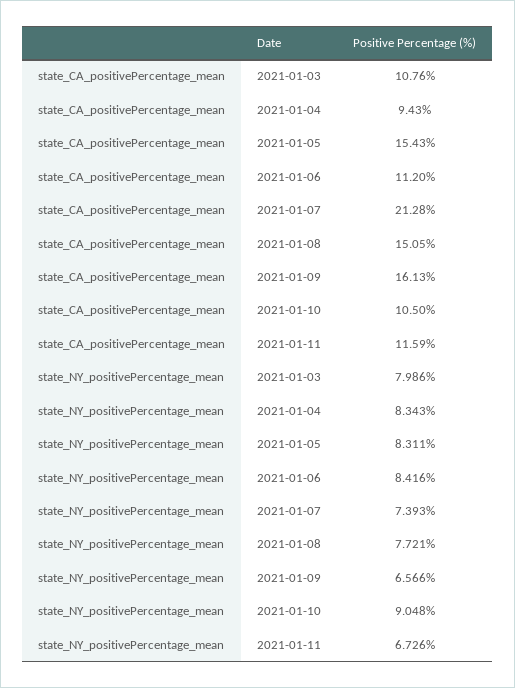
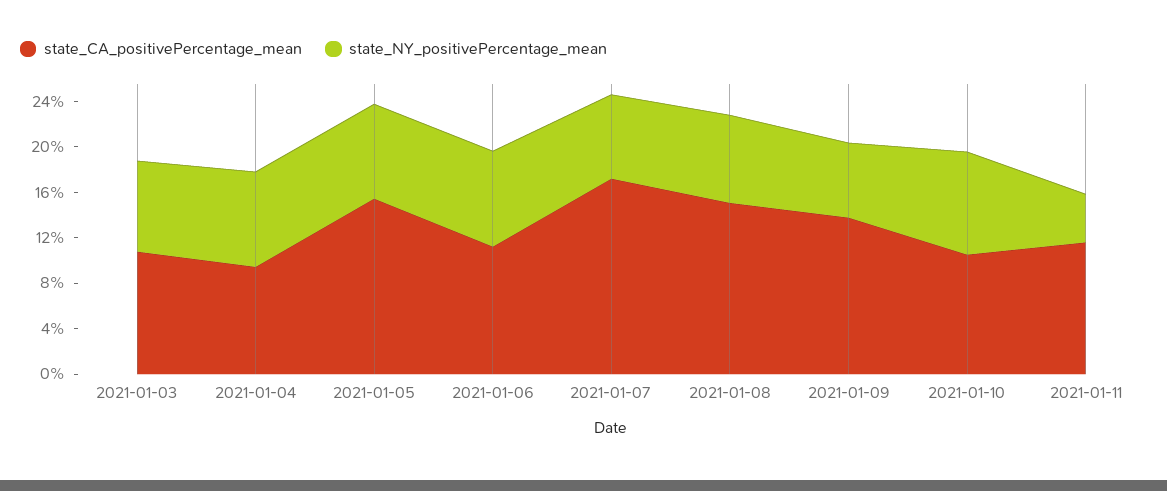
state_CA_positivePercentage_mean, 2021-01-07: 21.28 -> 17
state_CA_positivePercentage_mean, 2021-01-09: 16.13 -> 14
state_NY_positivePercentage_mean, 2021-01-11: 6.726 -> 4

